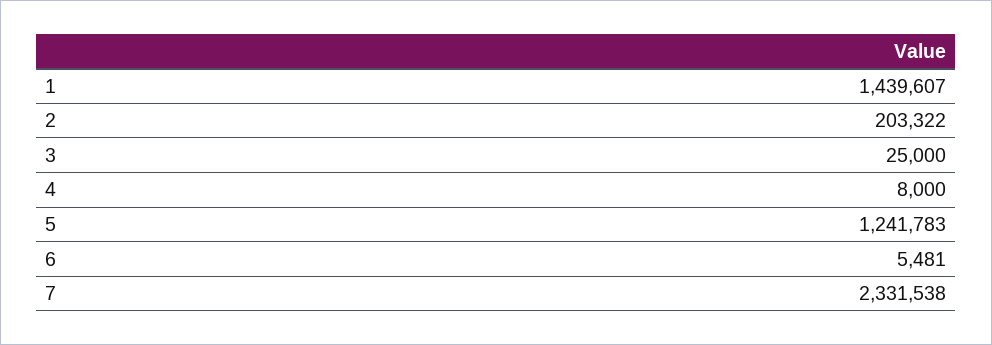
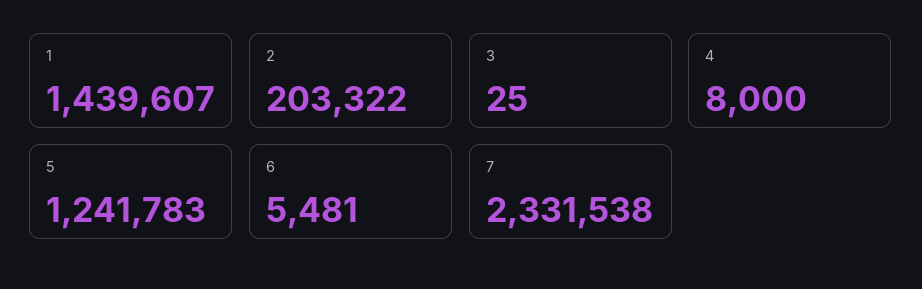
3: 25000 -> 25

